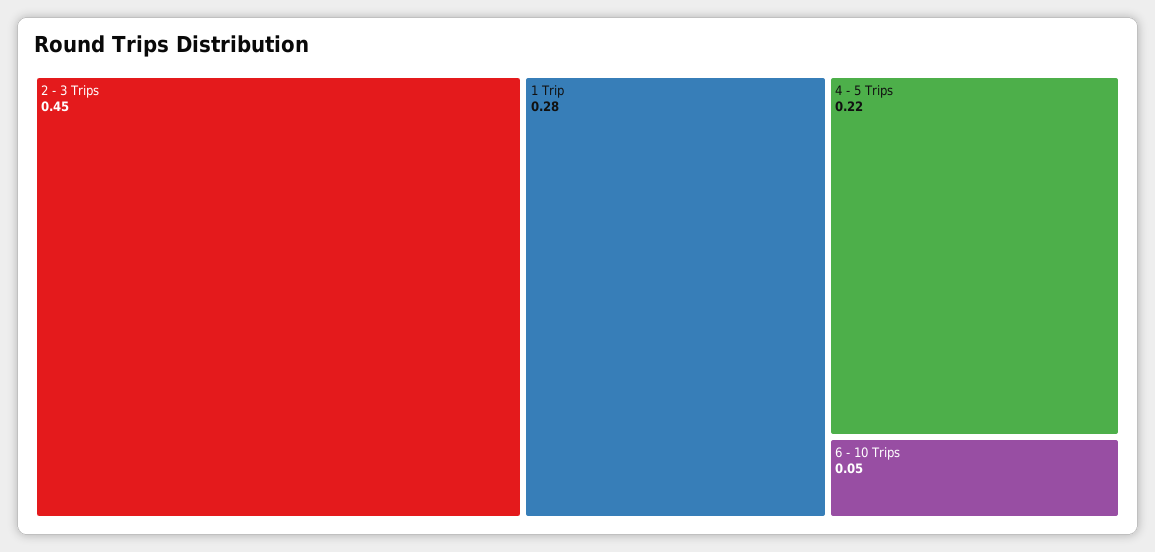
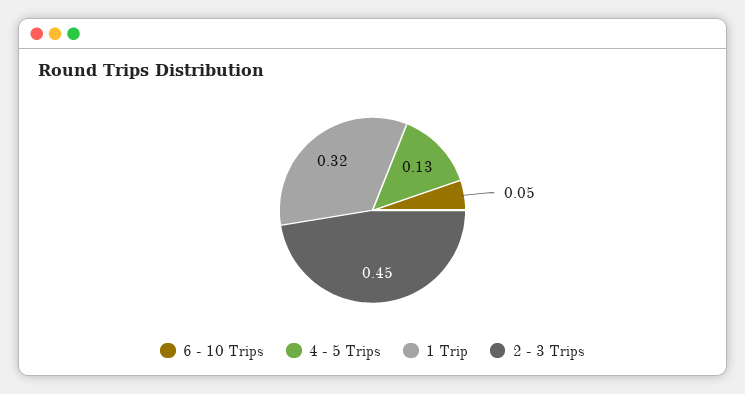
1 Trip: 0.28 -> 0.32
4 - 5 Trips: 0.22 -> 0.13

